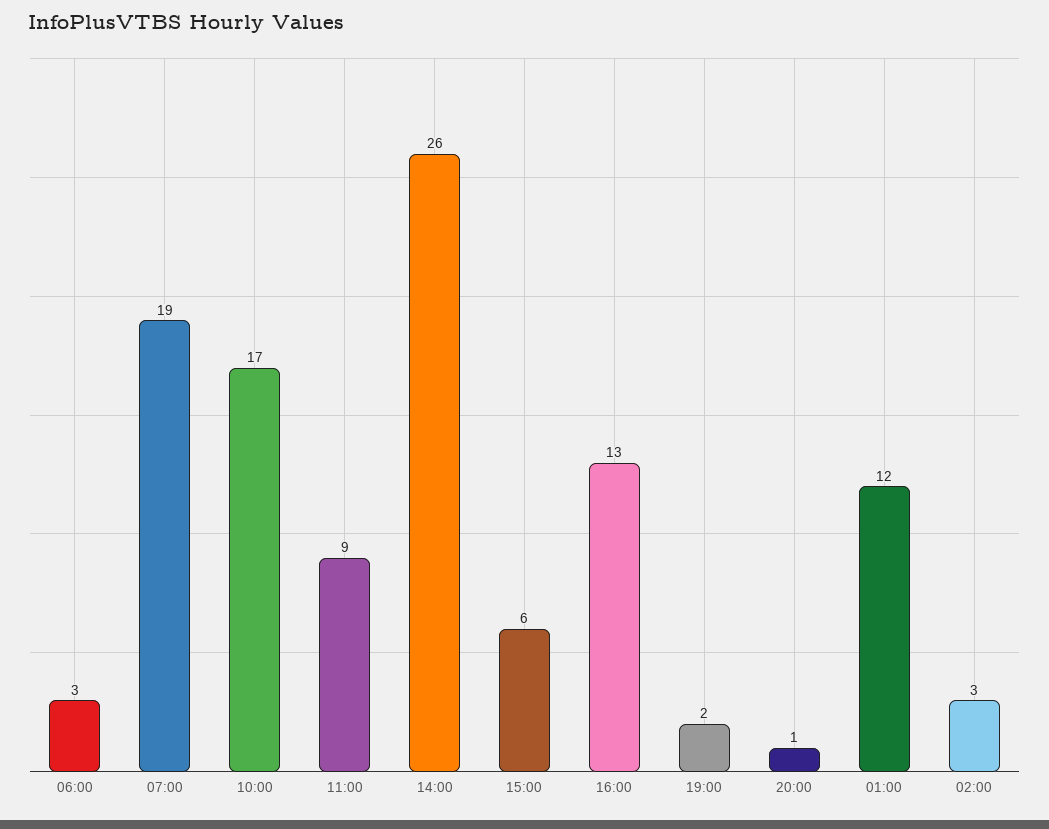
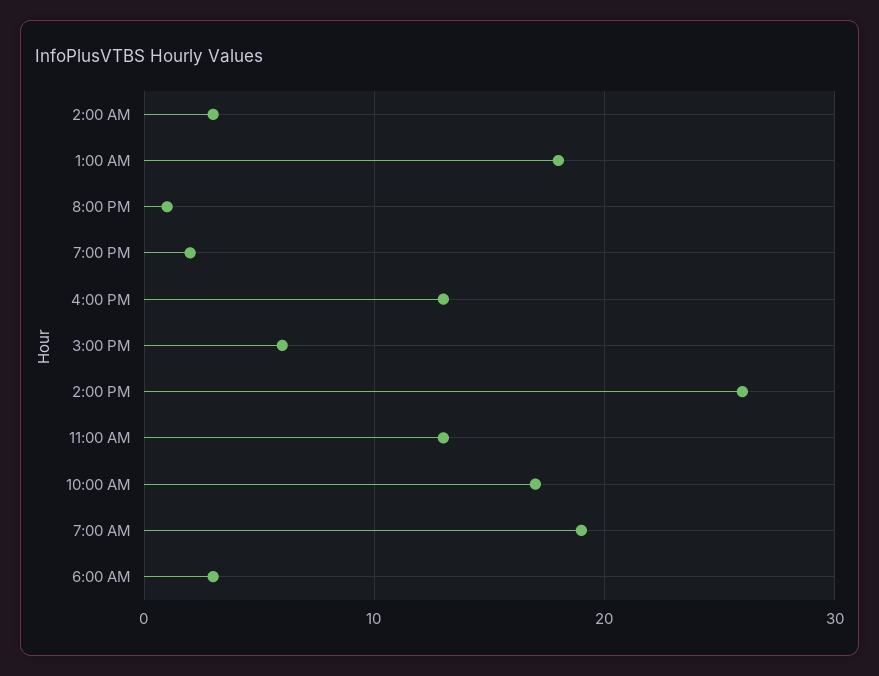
11:00: 9 -> 13
01:00: 12 -> 18

